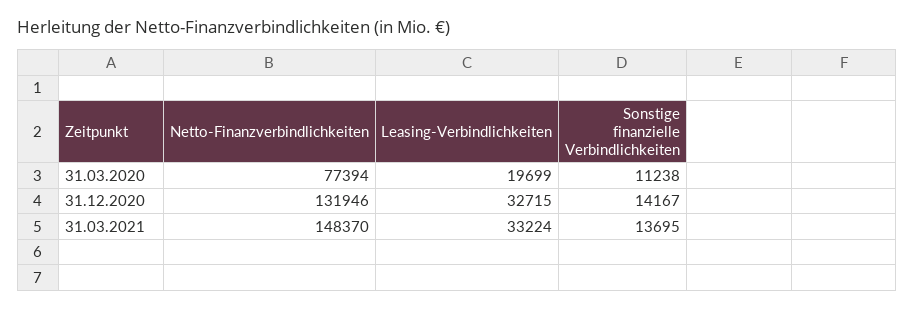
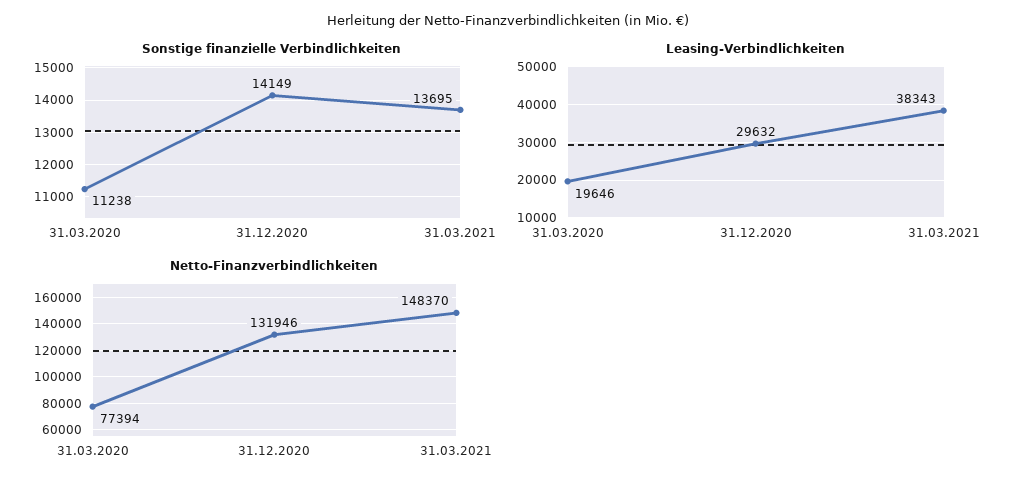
Leasing-Verbindlichkeiten, 31.03.2020: 19699 -> 19646
Leasing-Verbindlichkeiten, 31.12.2020: 32715 -> 29632
Sonstige finanzielle Verbindlichkeiten, 31.12.2020: 14167 -> 14149
Leasing-Verbindlichkeiten, 31.03.2021: 33224 -> 38343

